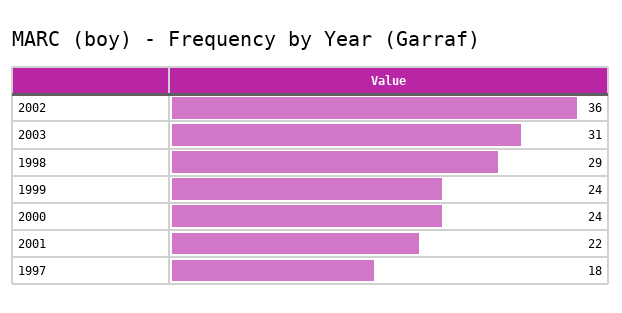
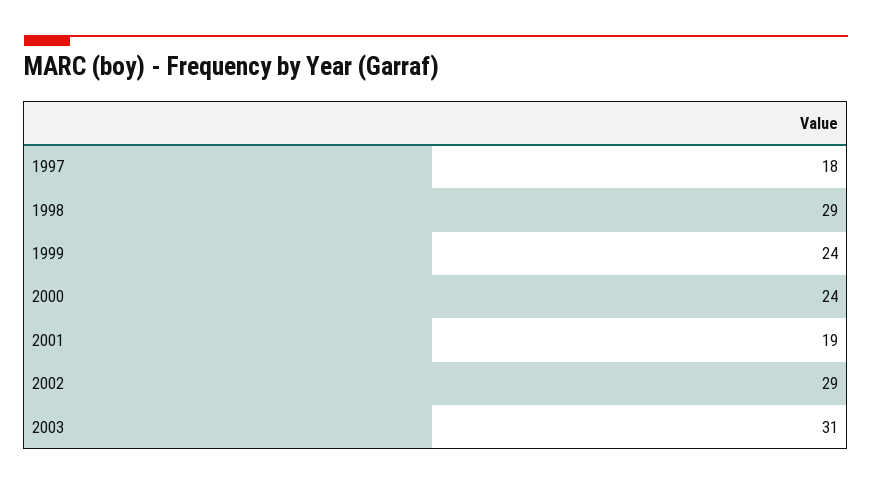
2002: 36 -> 29
2001: 22 -> 19

